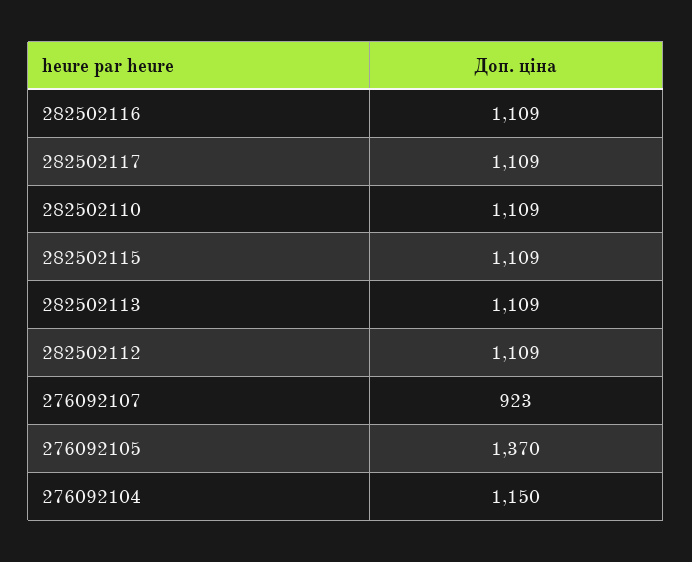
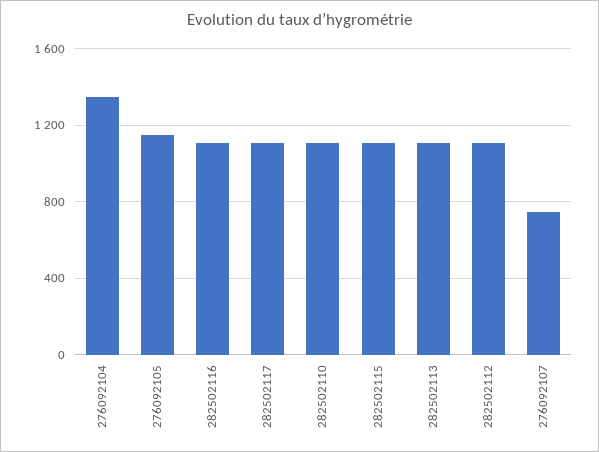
276092107: 923 -> 750
276092105: 1370 -> 1150
276092104: 1150 -> 1350

